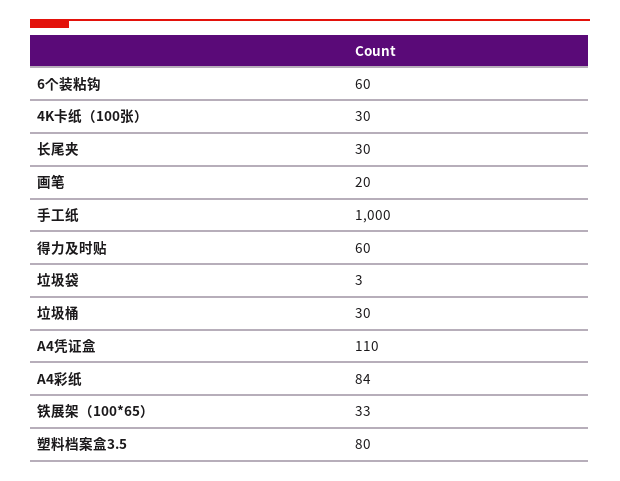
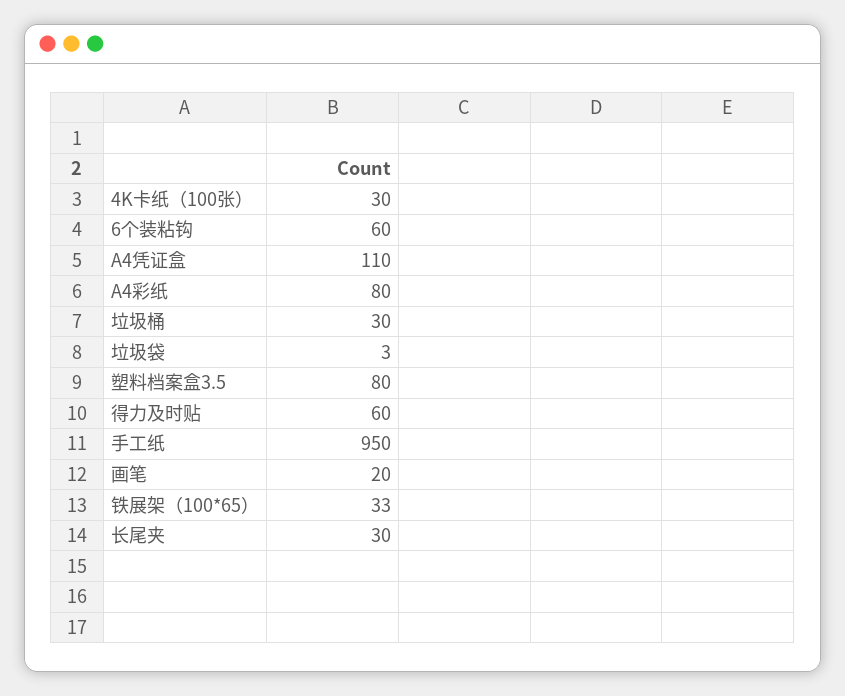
手工纸: 1000 -> 950
A4彩纸: 84 -> 80

